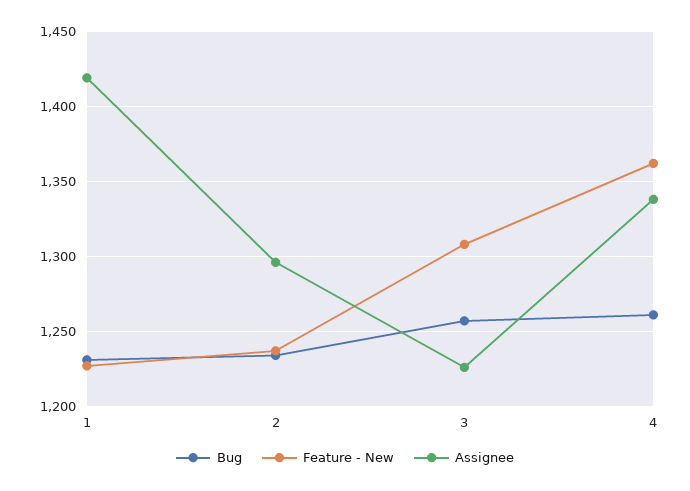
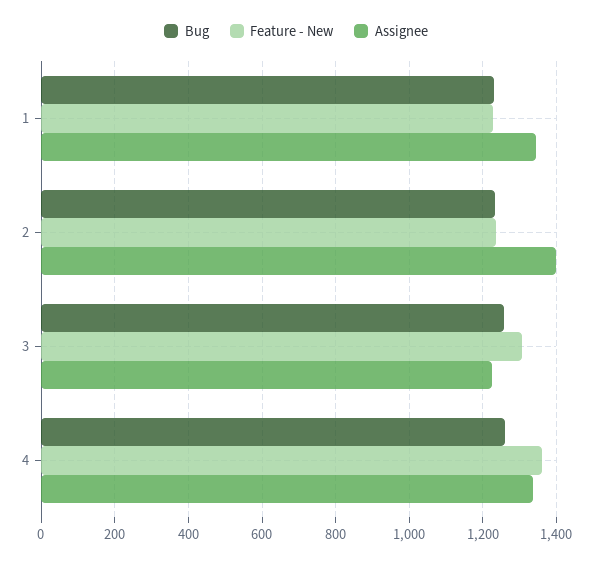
Assignee, 1: 1420 -> 1340
Assignee, 2: 1295 -> 1400

